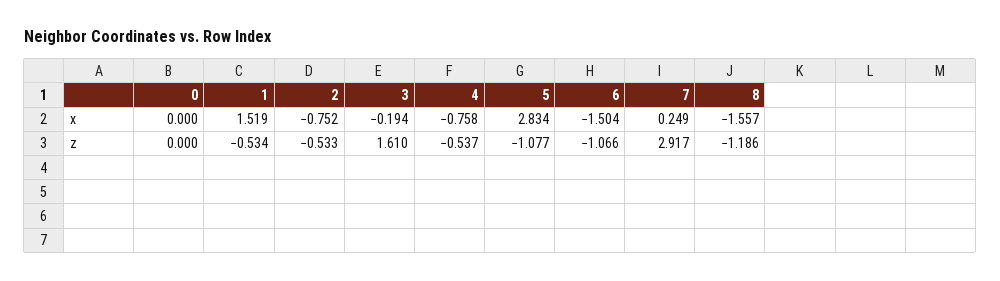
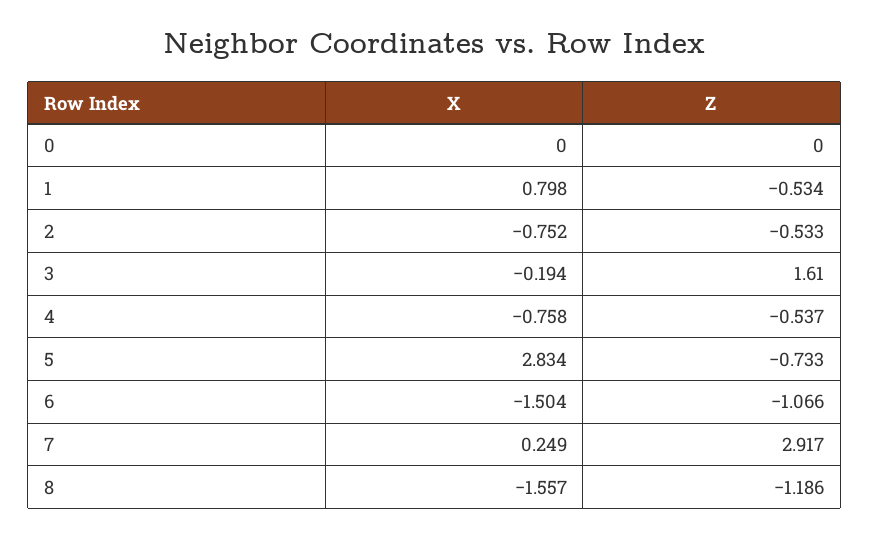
1, x: 1.519 -> 0.798
5, z: -1.077 -> -0.733

